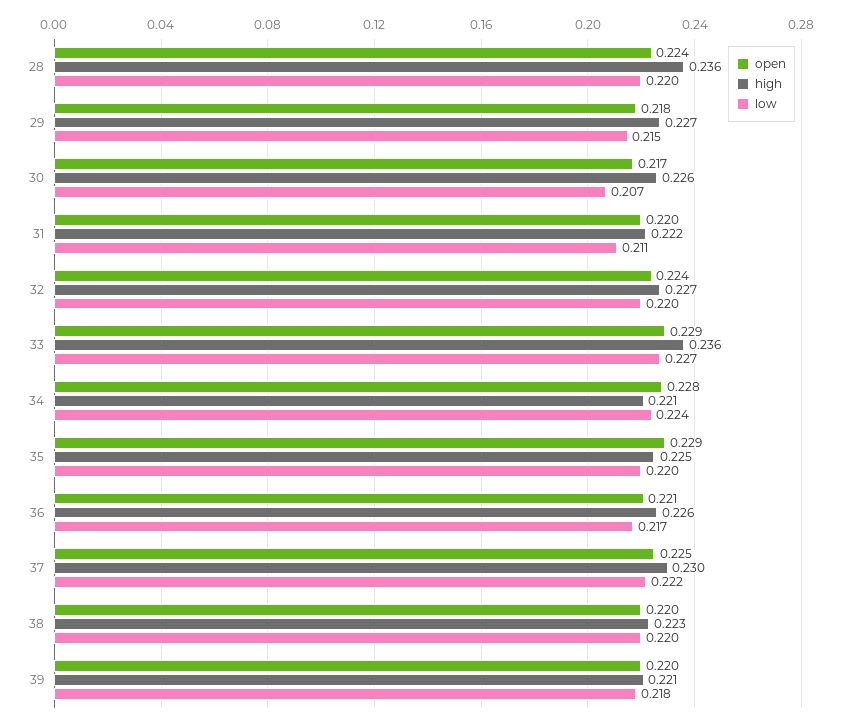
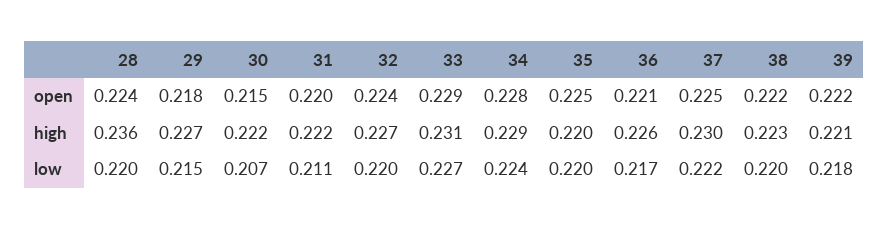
open, 30: 0.217 -> 0.215
high, 30: 0.226 -> 0.222
high, 33: 0.236 -> 0.231
high, 34: 0.221 -> 0.229
open, 35: 0.229 -> 0.225
high, 35: 0.225 -> 0.22
open, 38: 0.22 -> 0.222
open, 39: 0.22 -> 0.222

